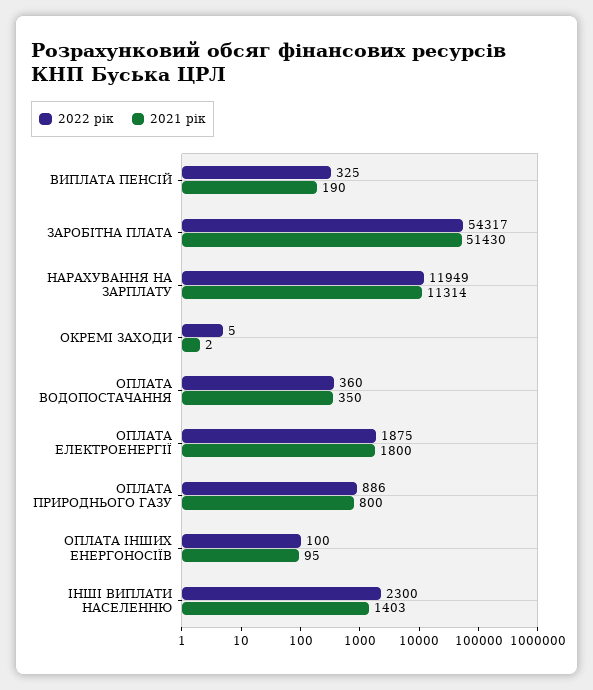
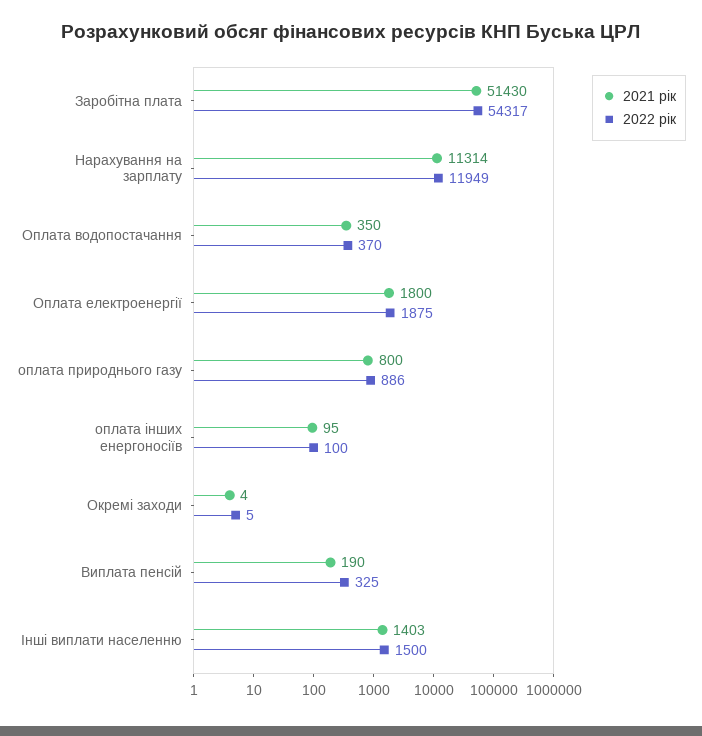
2021 рік, ОКРЕМІ ЗАХОДИ: 2 -> 4
2022 рік, ОПЛАТА ВОДОПОСТАЧАННЯ: 360 -> 370
2022 рік, ІНШІ ВИПЛАТИ НАСЕЛЕННЮ: 2300 -> 1500

